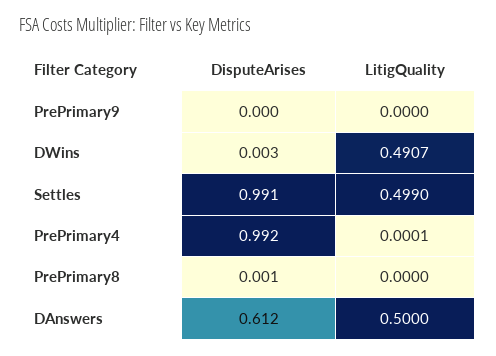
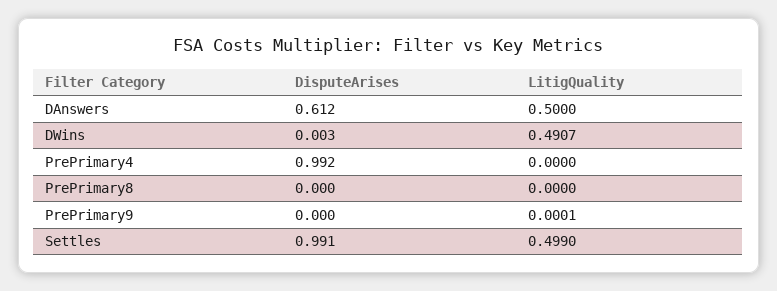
LitigQuality, PrePrimary9: 0 -> 0.0001
LitigQuality, PrePrimary4: 0.0001 -> 0
DisputeArises, PrePrimary8: 0.001 -> 0

